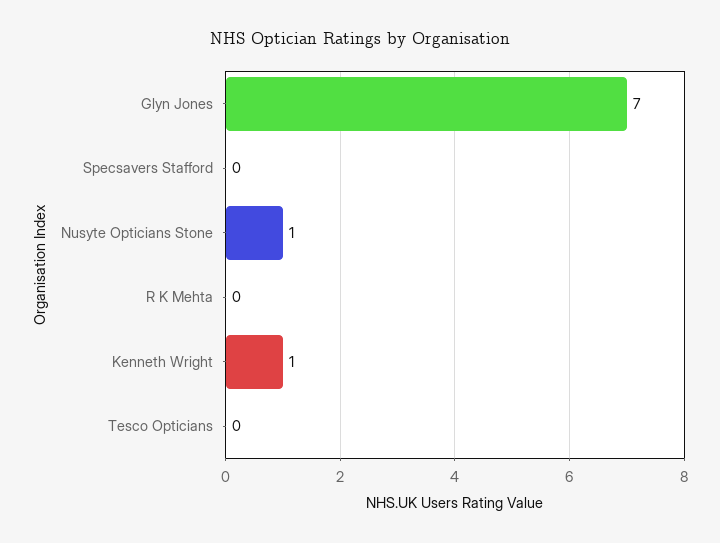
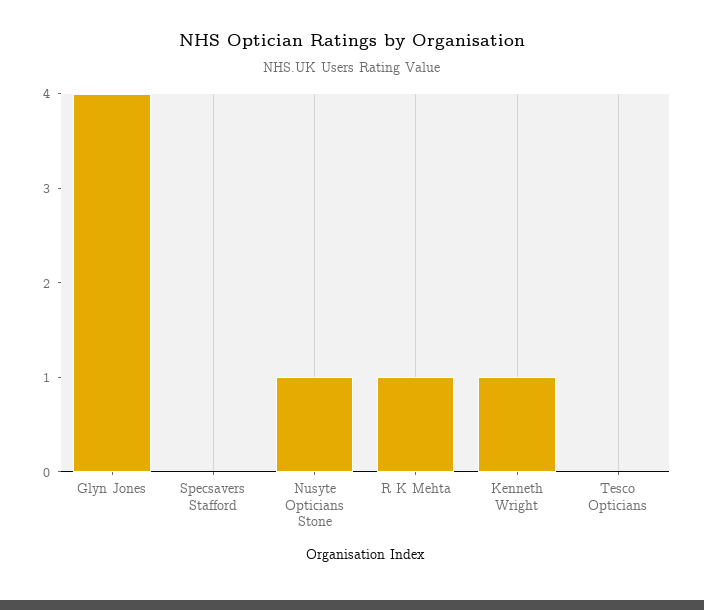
Glyn Jones: 7 -> 4
R K Mehta: 0 -> 1

